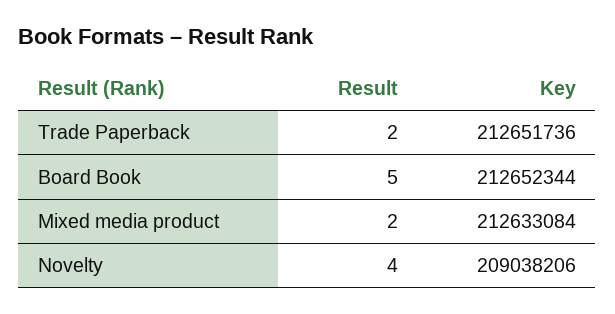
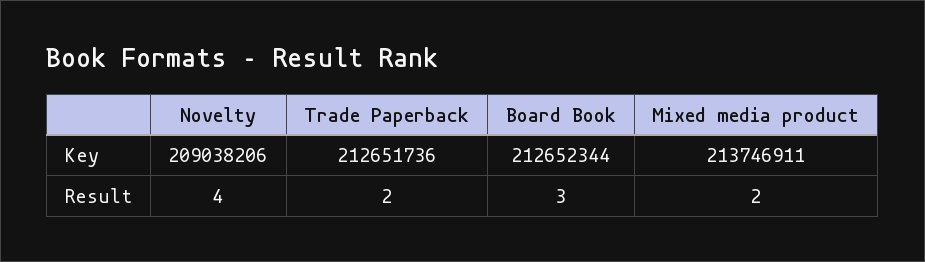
Result, Board Book: 5 -> 3
Key, Mixed media product: 212633084 -> 213746911

